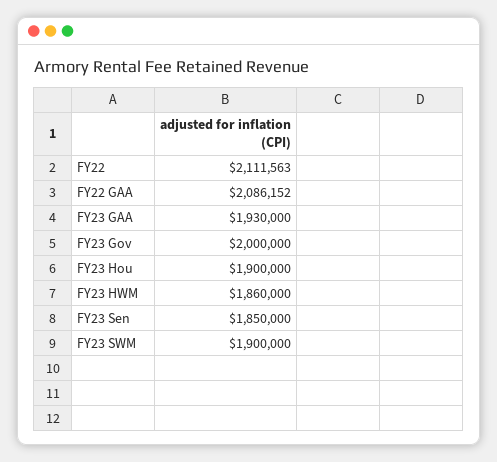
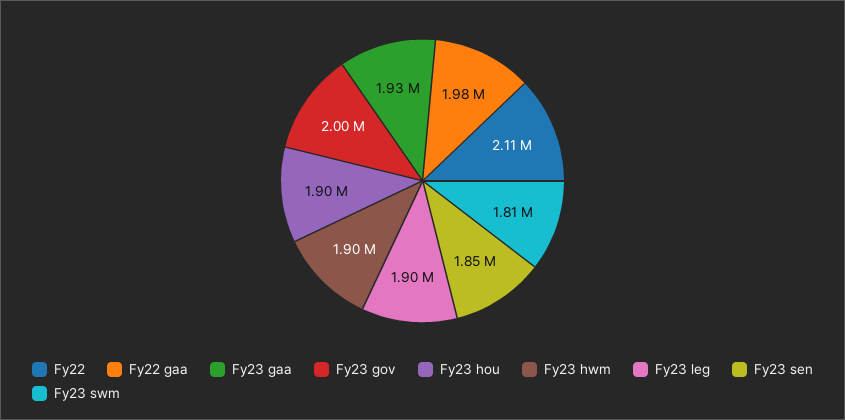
FY22 GAA: 2086152 -> 1980000
FY23 HWM: 1860000 -> 1900000
FY23 SWM: 1900000 -> 1810000
Fy23 leg: none -> 1900000

